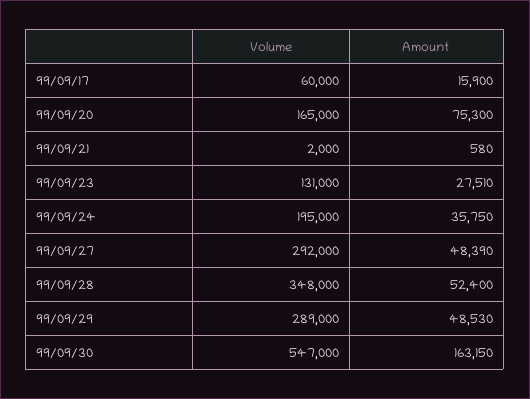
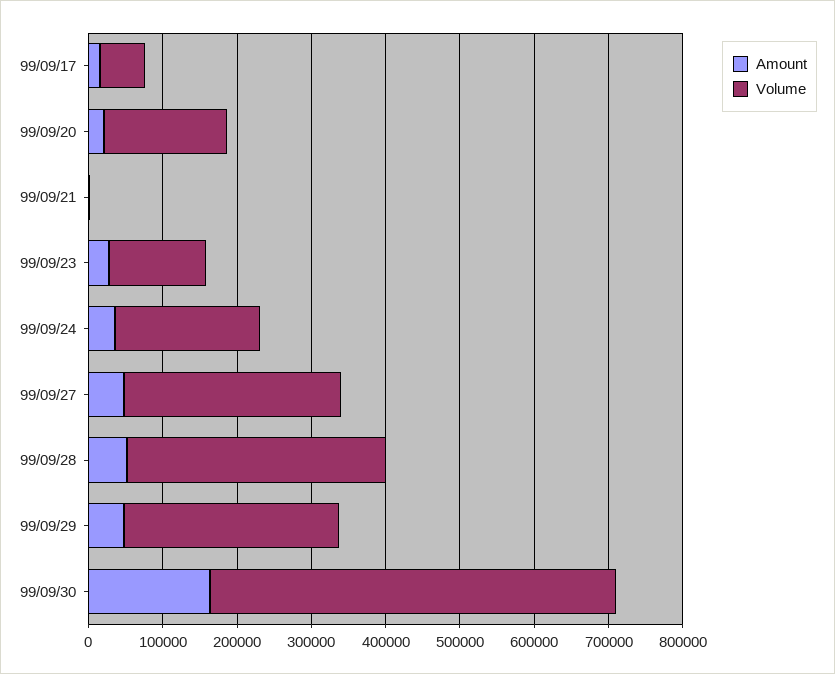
Amount, 99/09/20: 75300 -> 20000

